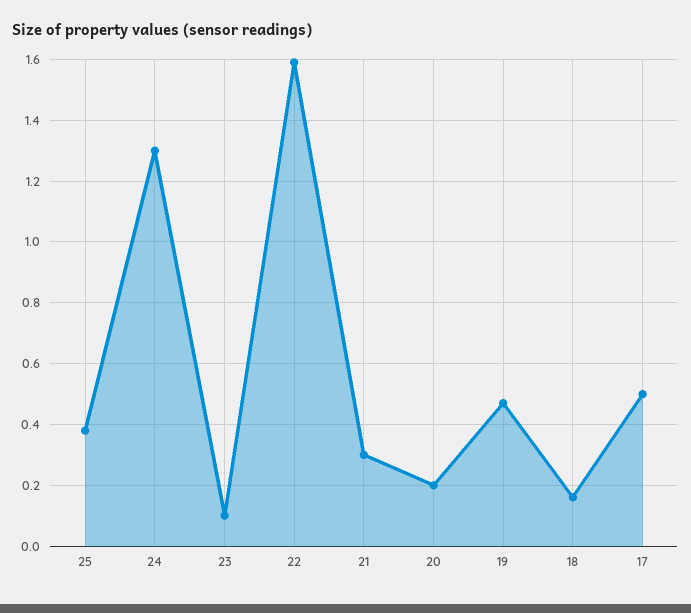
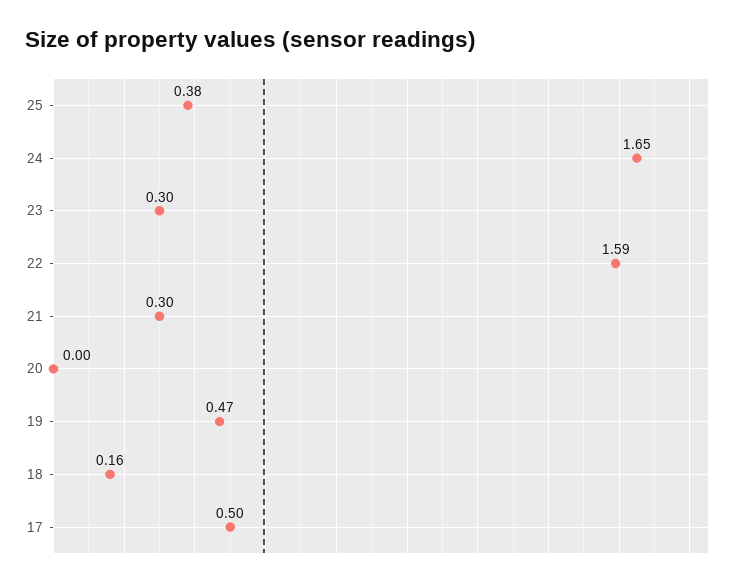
24: 1.3 -> 1.65
23: 0.1 -> 0.3
20: 0.2 -> 0

